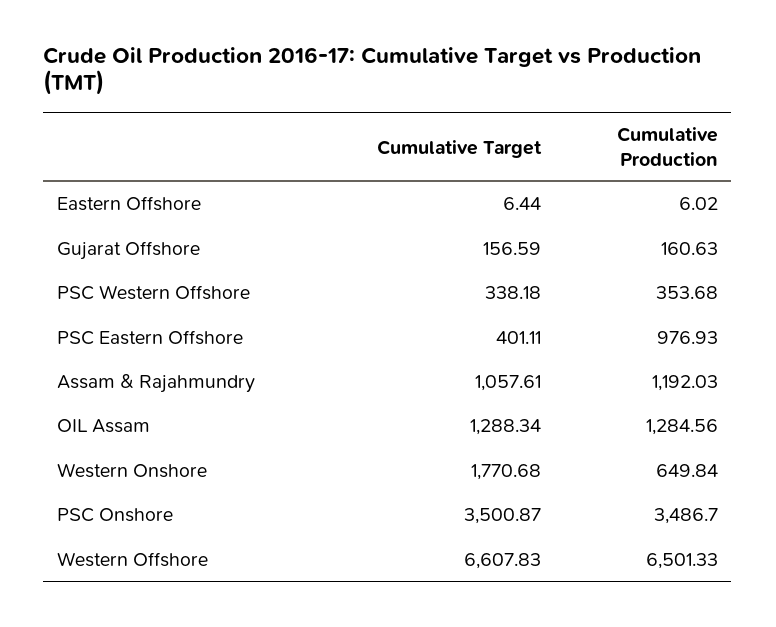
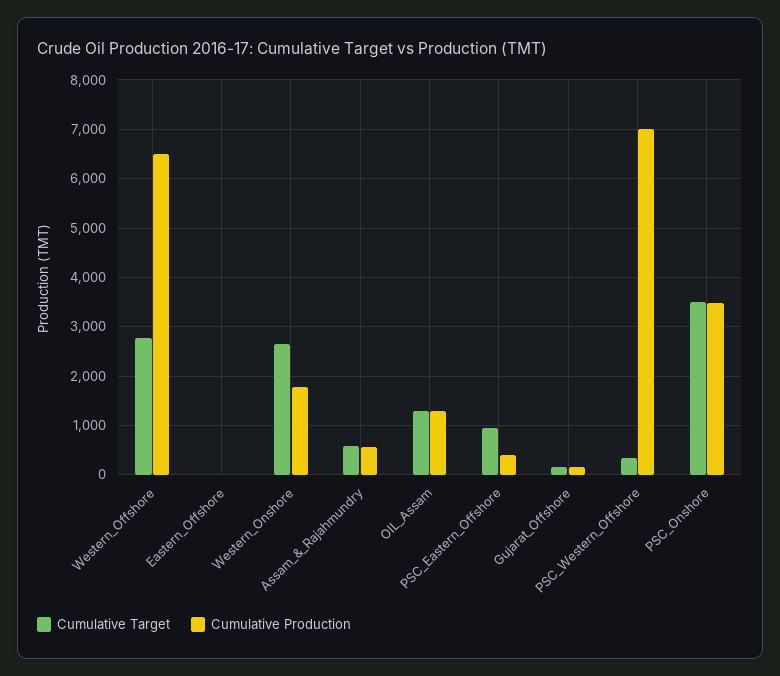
Cumulative Production, PSC Western Offshore: 353.68 -> 7000
Cumulative Target, PSC Eastern Offshore: 401.11 -> 1000
Cumulative Production, PSC Eastern Offshore: 976.93 -> 400
Cumulative Target, Assam & Rajahmundry: 1057.61 -> 600
Cumulative Production, Assam & Rajahmundry: 1192.03 -> 600
Cumulative Target, Western Onshore: 1770.68 -> 2600
Cumulative Production, Western Onshore: 649.84 -> 1800
Cumulative Target, Western Offshore: 6607.83 -> 2800

